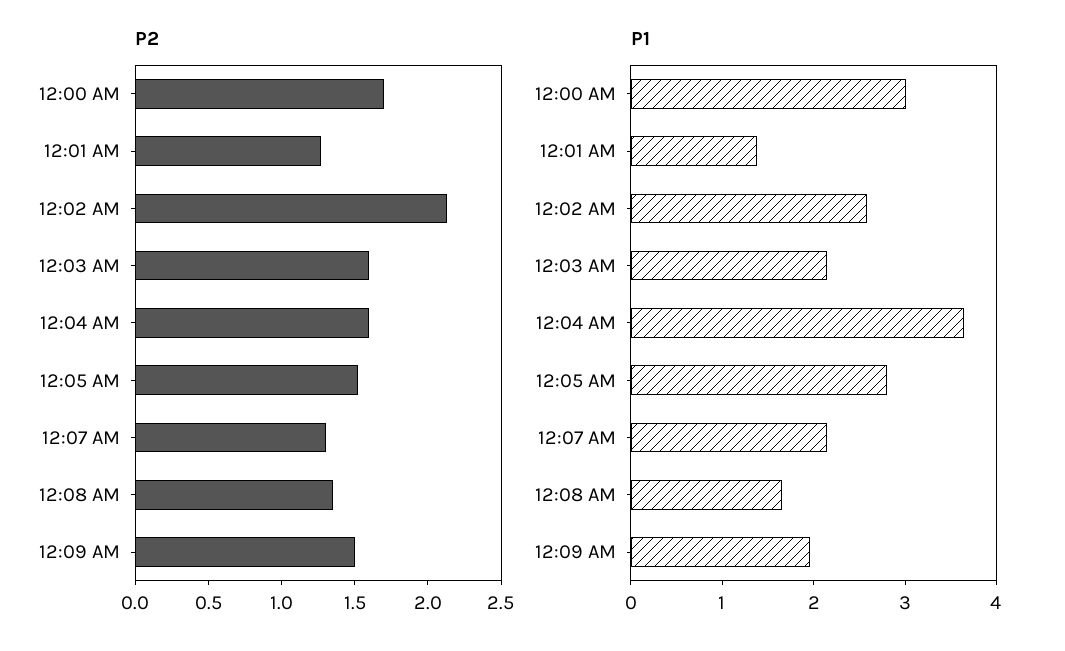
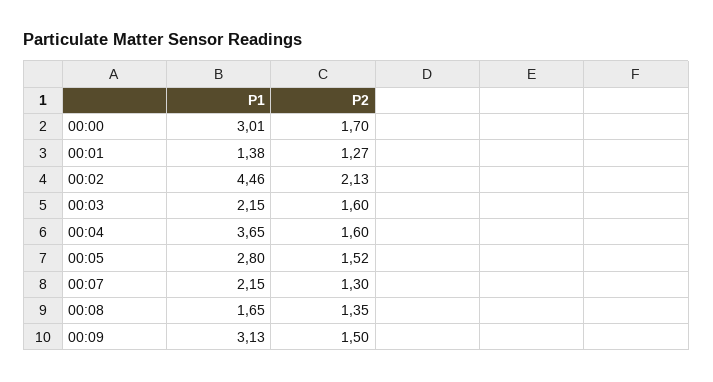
P1, 12:02 AM: 2.6 -> 4.46
P1, 12:09 AM: 2 -> 3.13

